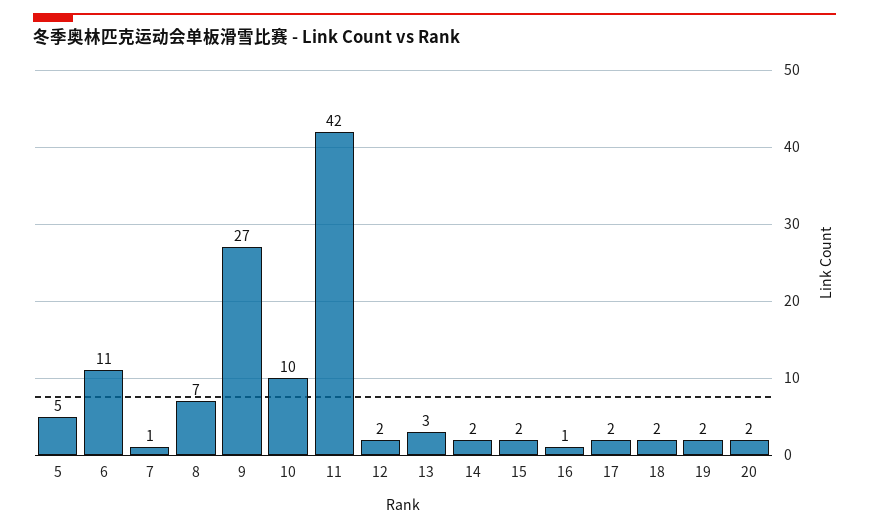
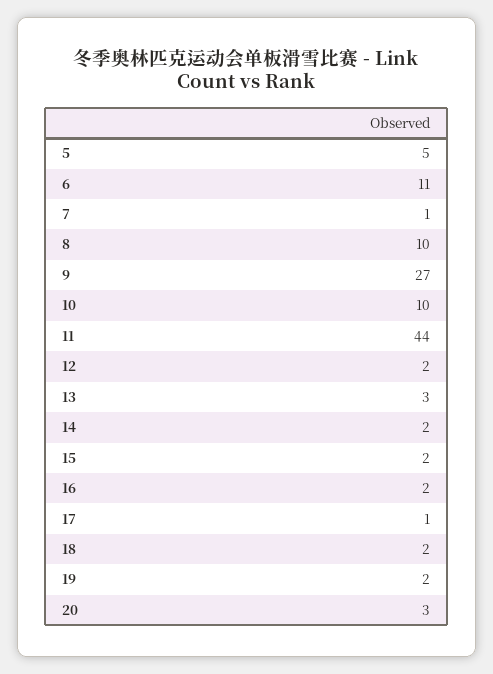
8: 7 -> 10
11: 42 -> 44
16: 1 -> 2
17: 2 -> 1
20: 2 -> 3

